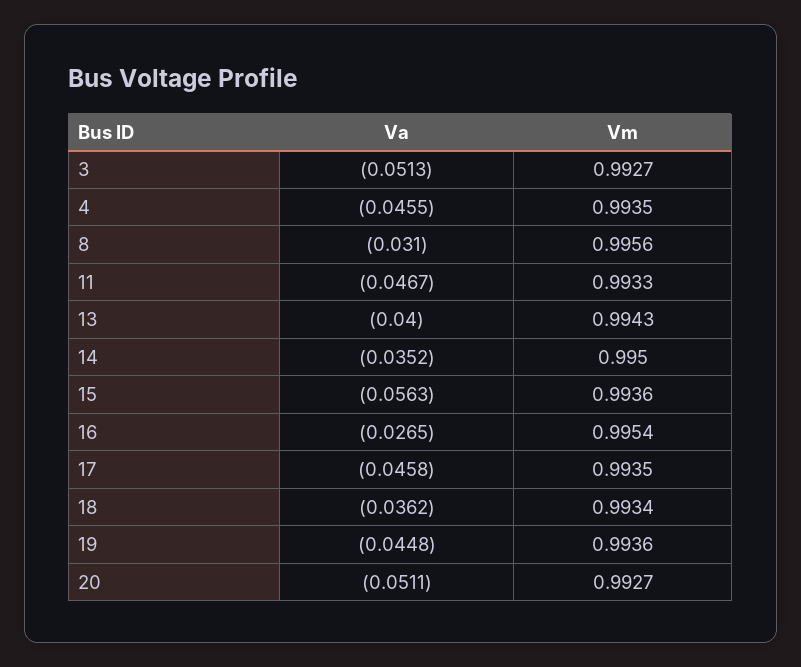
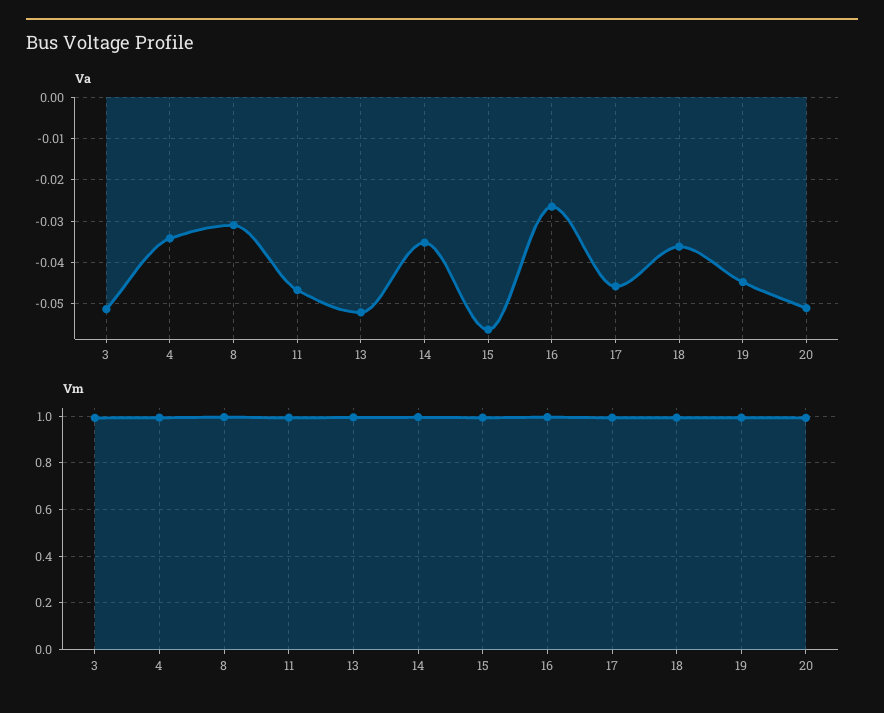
Va, 4: -0.0455 -> -0.034
Va, 13: -0.04 -> -0.052

